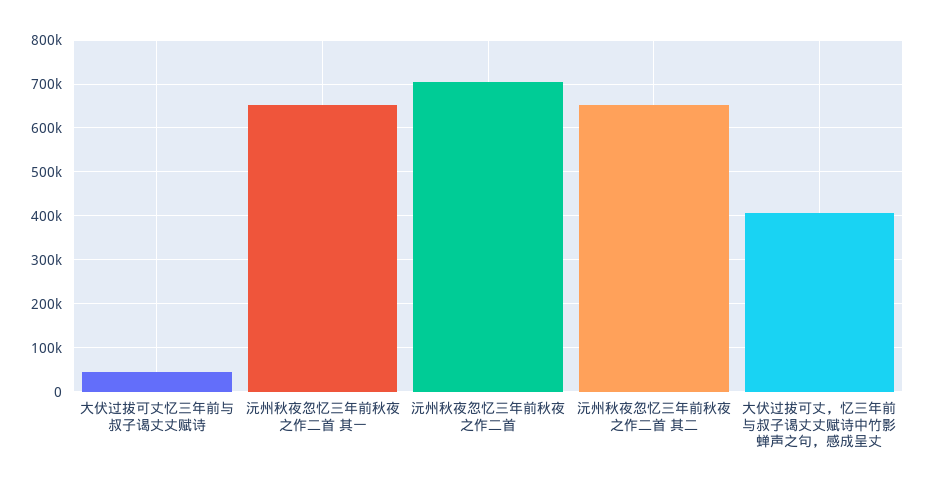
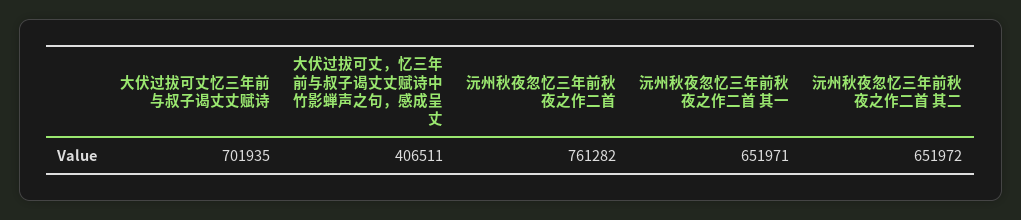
大伏过拔可丈忆三年前与叔子谒丈丈赋诗: 40000 -> 701935
沅州秋夜忽忆三年前秋夜之作二首: 700000 -> 761282

